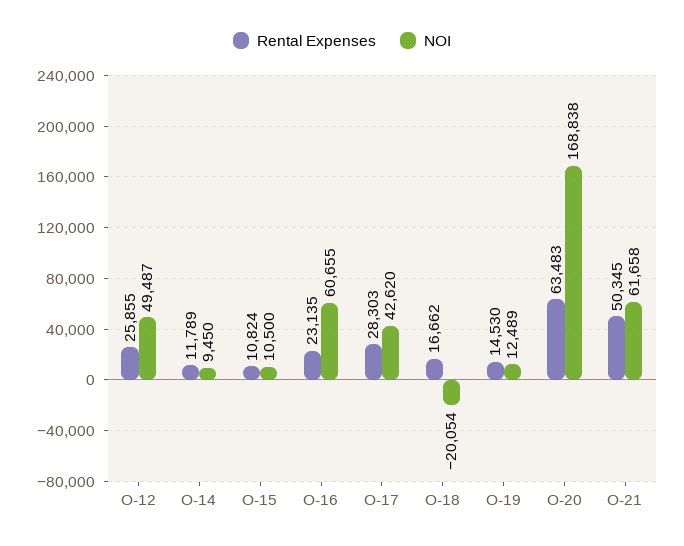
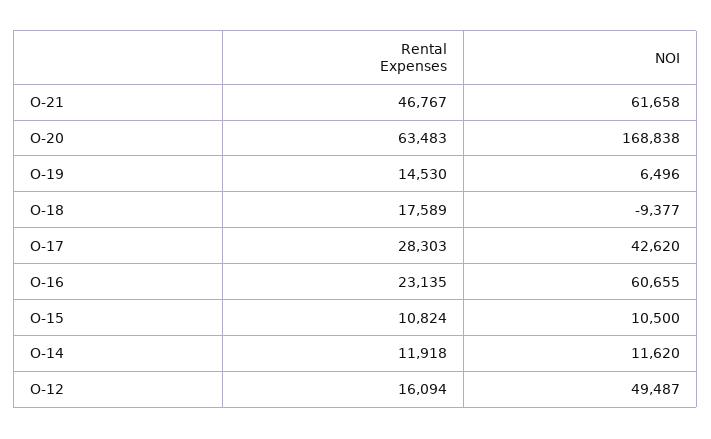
Rental Expenses, O-12: 25855 -> 16094
Rental Expenses, O-14: 11789 -> 11918
NOI, O-14: 9450 -> 11620
Rental Expenses, O-18: 16662 -> 17589
NOI, O-18: -20054 -> -9377
NOI, O-19: 12489 -> 6496
Rental Expenses, O-21: 50345 -> 46767

